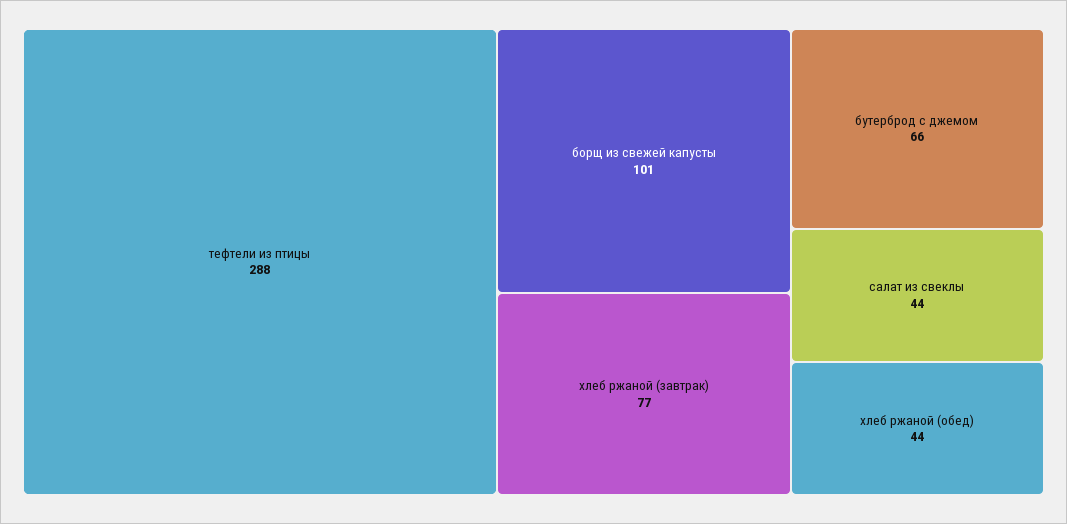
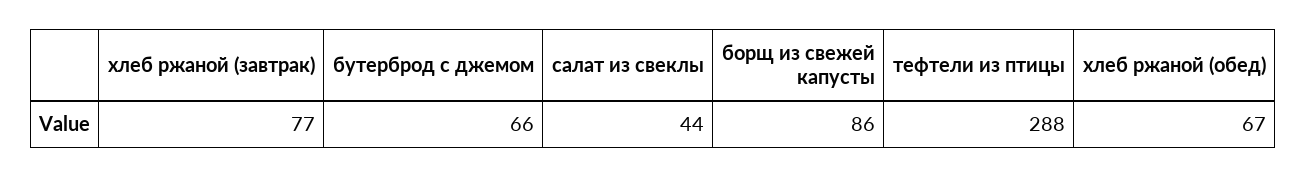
борщ из свежей капусты: 101 -> 86
хлеб ржаной (обед): 44 -> 67

